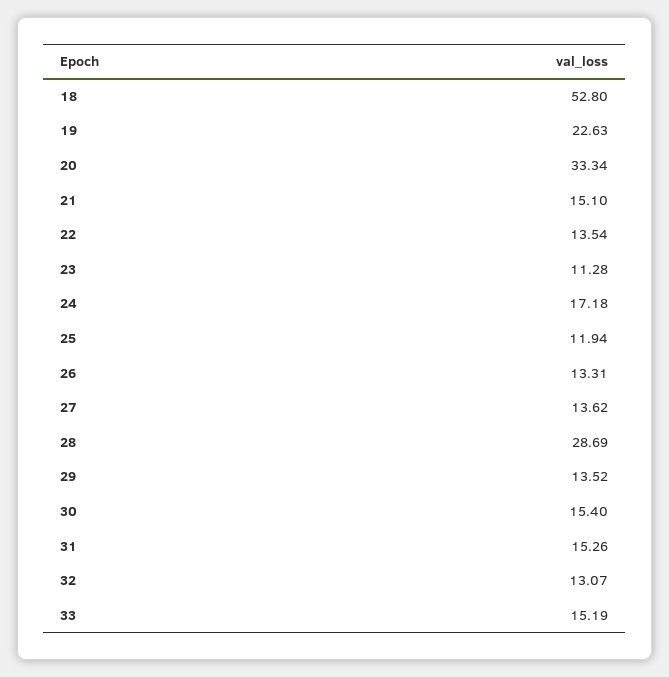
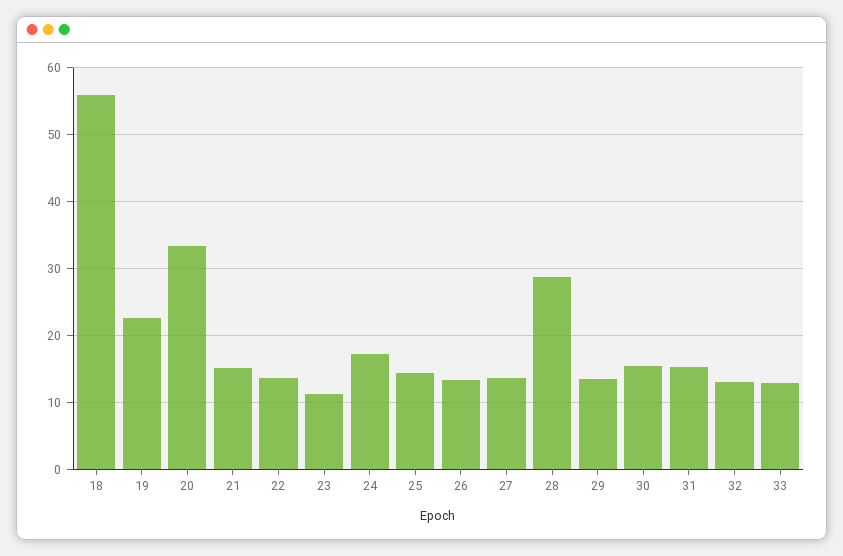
18: 52.8 -> 56
25: 11.94 -> 14
33: 15.19 -> 13

